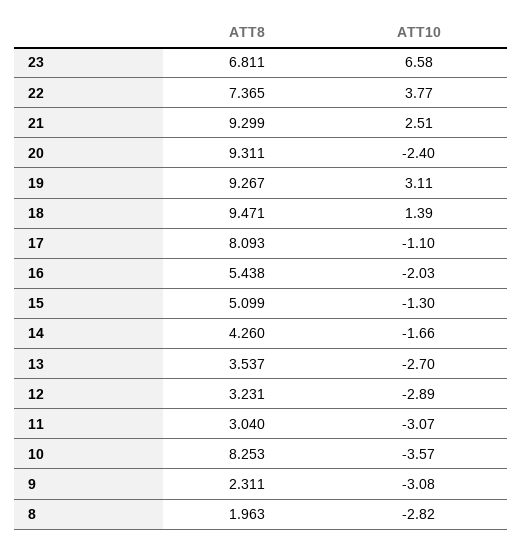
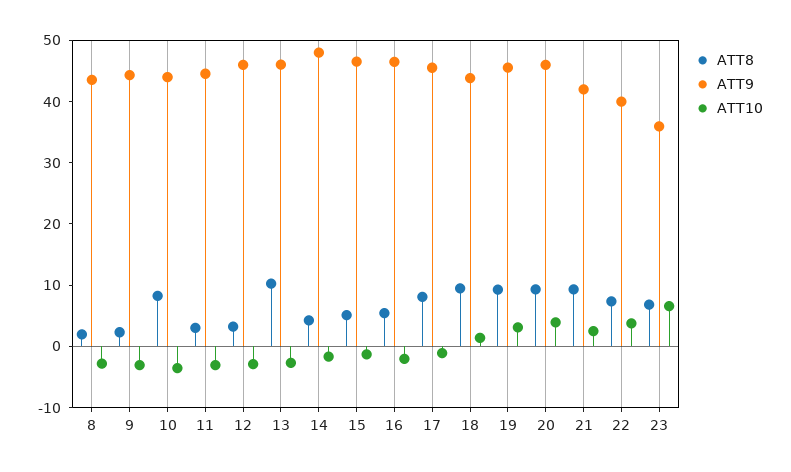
ATT10, 20: -2.4 -> 4
ATT8, 13: 3.537 -> 10
ATT9, 8: none -> 44
ATT9, 9: none -> 44
ATT9, 10: none -> 44
ATT9, 11: none -> 44
ATT9, 12: none -> 46
ATT9, 13: none -> 46
ATT9, 14: none -> 48
ATT9, 15: none -> 46
ATT9, 16: none -> 46
ATT9, 17: none -> 46
ATT9, 18: none -> 44
ATT9, 19: none -> 46
ATT9, 20: none -> 46
ATT9, 21: none -> 42
ATT9, 22: none -> 40
ATT9, 23: none -> 36

